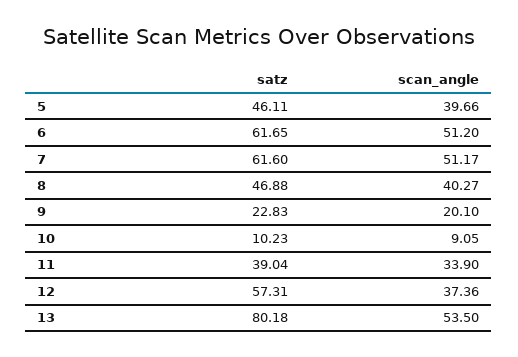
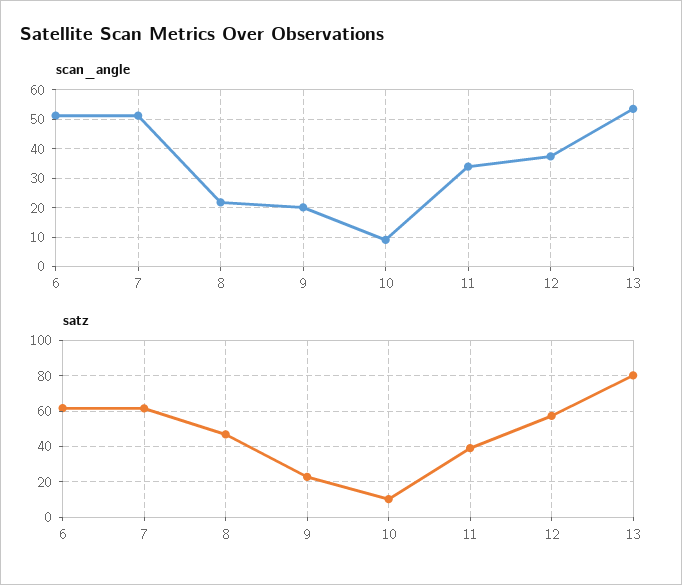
satz, 5: 46.11 -> none
scan_angle, 5: 39.66 -> none
scan_angle, 8: 40.27 -> 22.5

